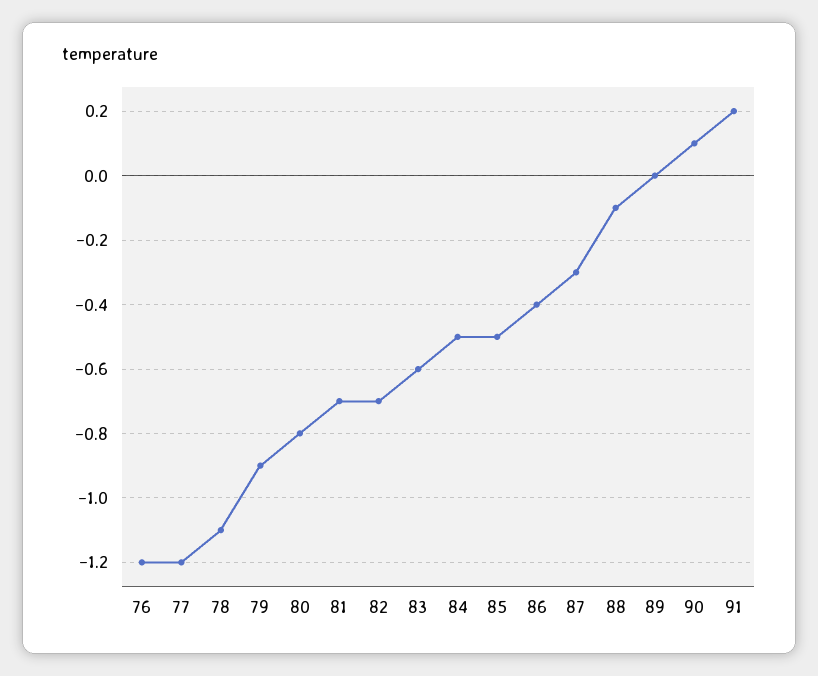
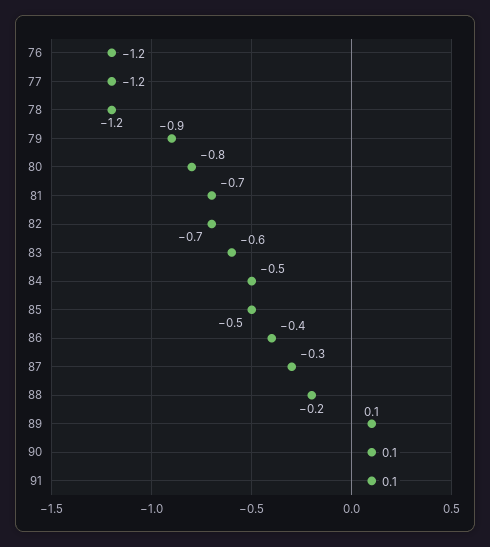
78: -1.1 -> -1.2
88: -0.1 -> -0.2
89: 0 -> 0.1
91: 0.2 -> 0.1

